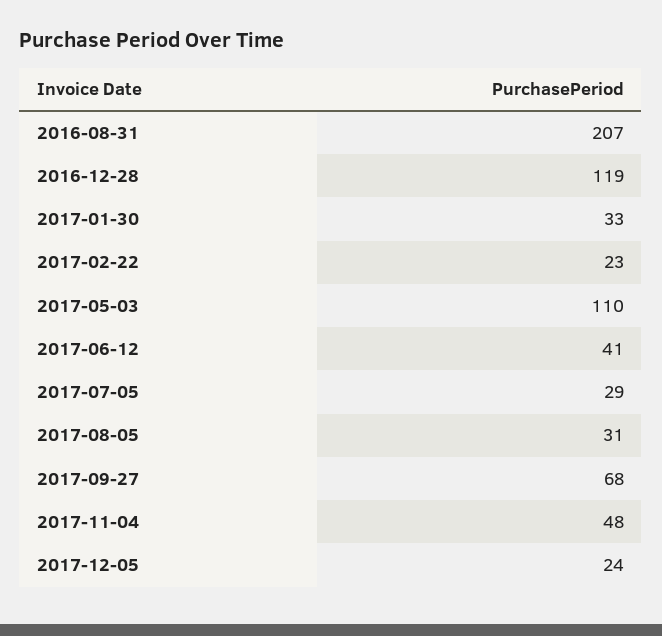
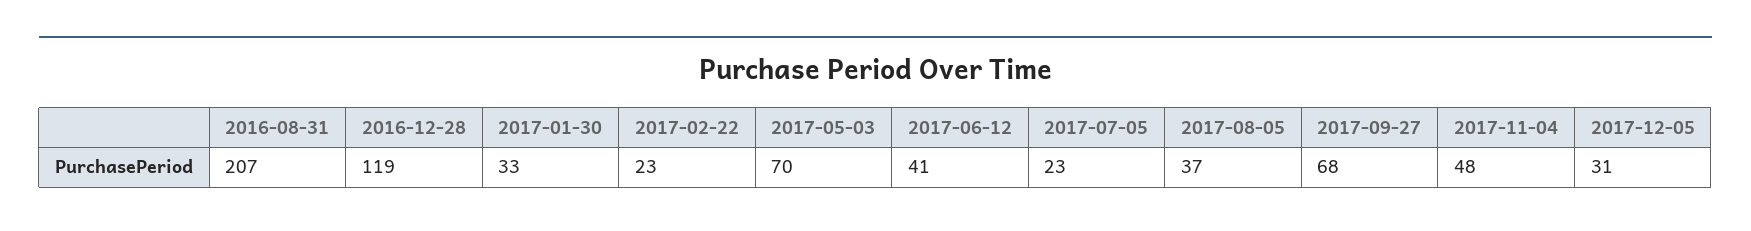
2017-05-03: 110 -> 70
2017-07-05: 29 -> 23
2017-08-05: 31 -> 37
2017-12-05: 24 -> 31

